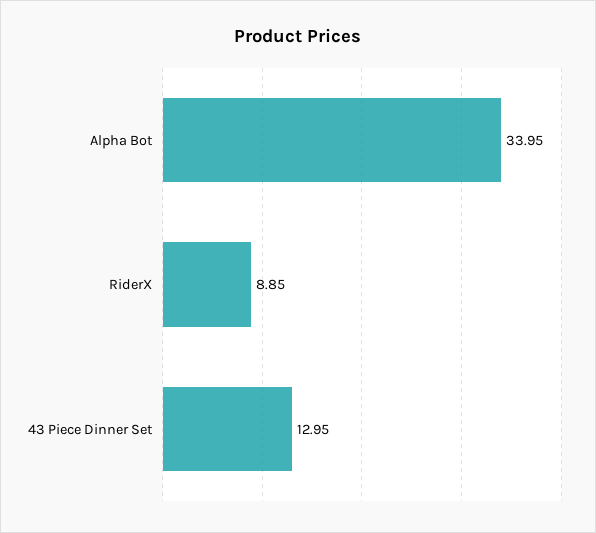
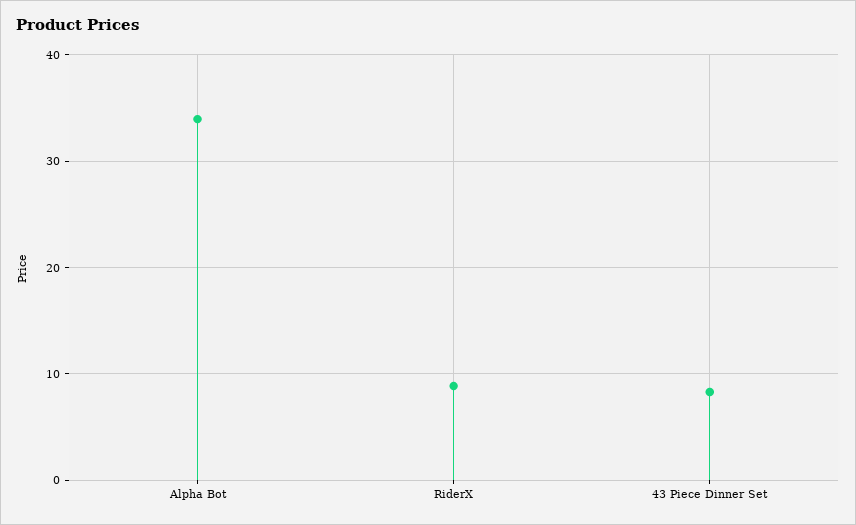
43 Piece Dinner Set: 12.95 -> 8

